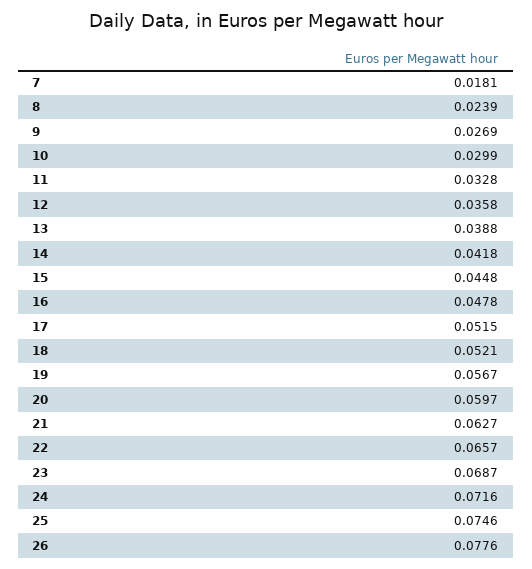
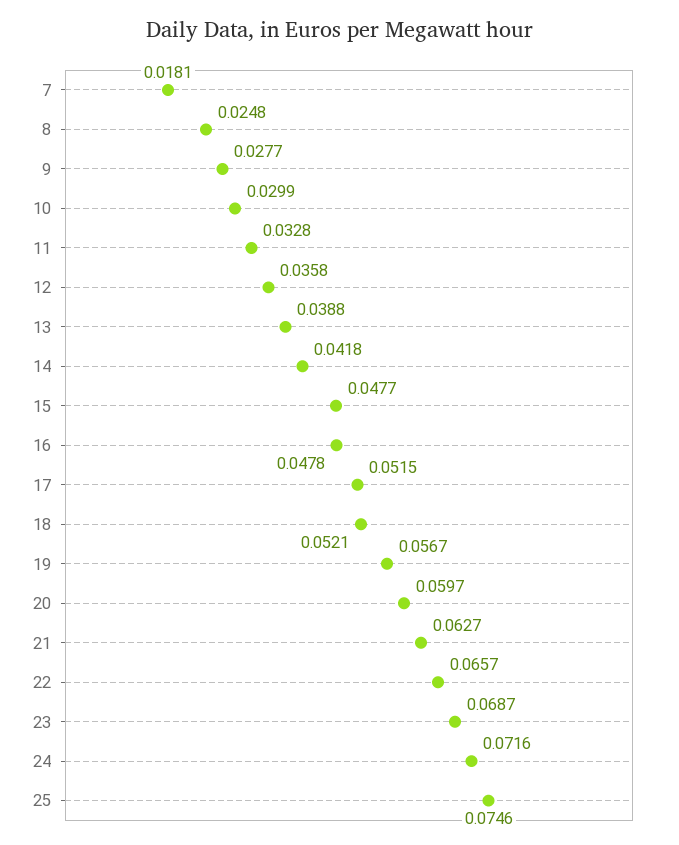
8: 0.0239 -> 0.0248
9: 0.0269 -> 0.0277
15: 0.0448 -> 0.0477
26: 0.0776 -> none

